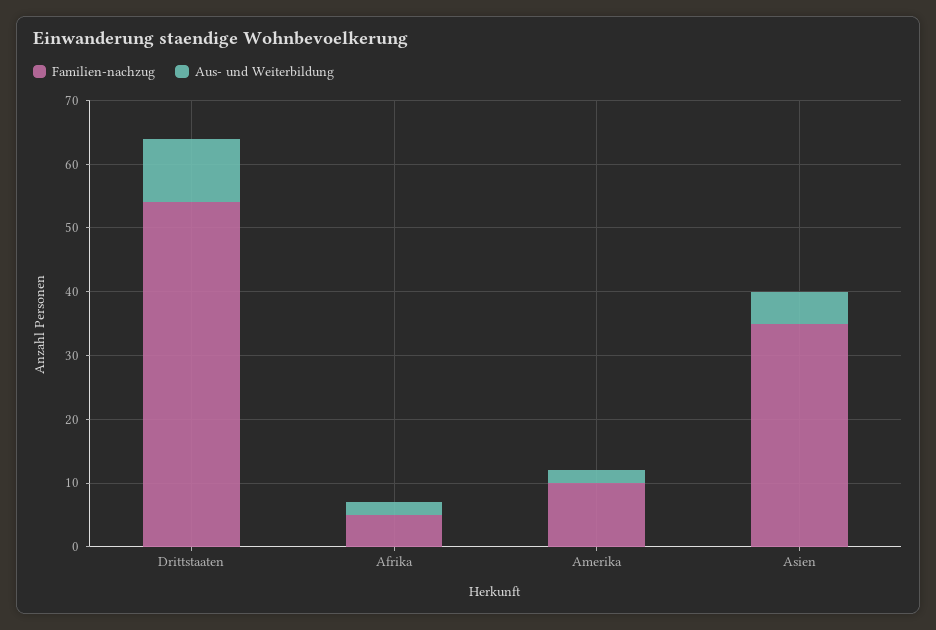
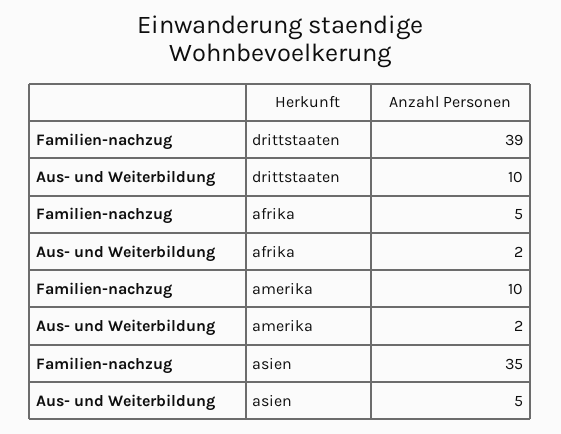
Familien-nachzug, Drittstaaten: 55 -> 39

